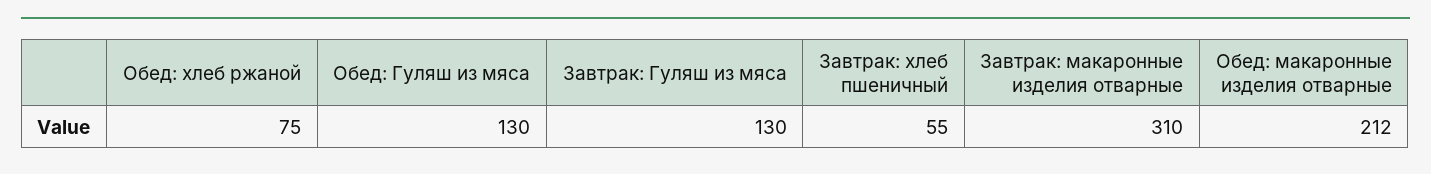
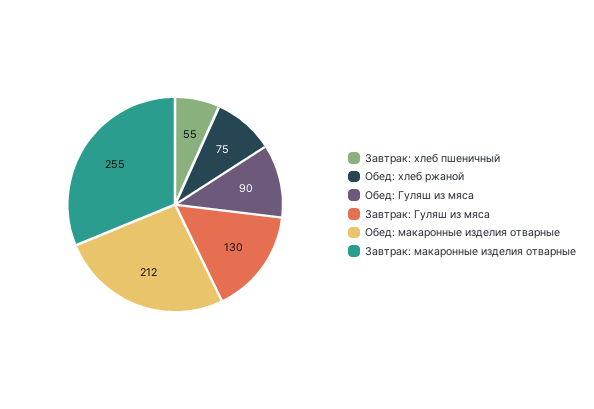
Обед: Гуляш из мяса: 130 -> 90
Завтрак: макаронные изделия отварные: 310 -> 255

